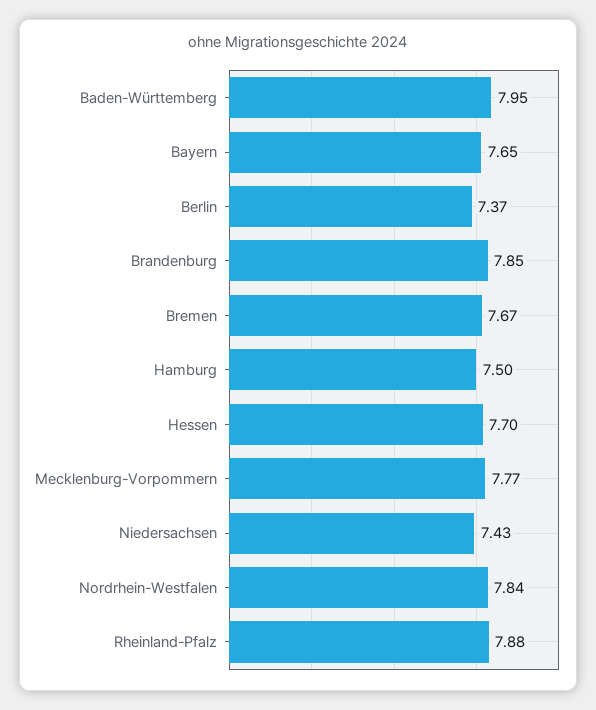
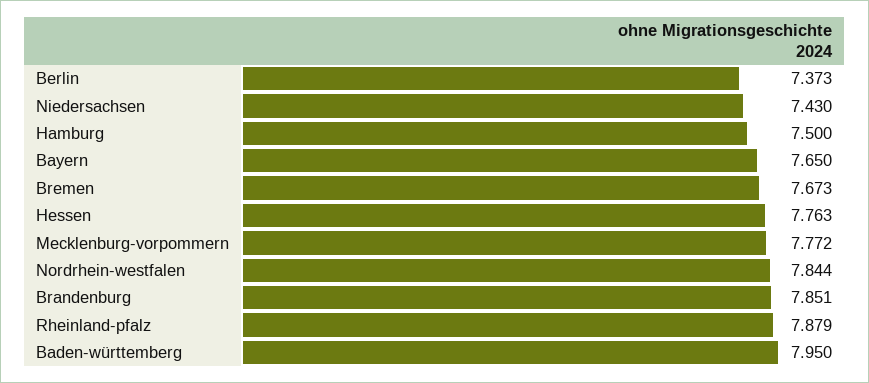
Hessen: 7.7 -> 7.763

